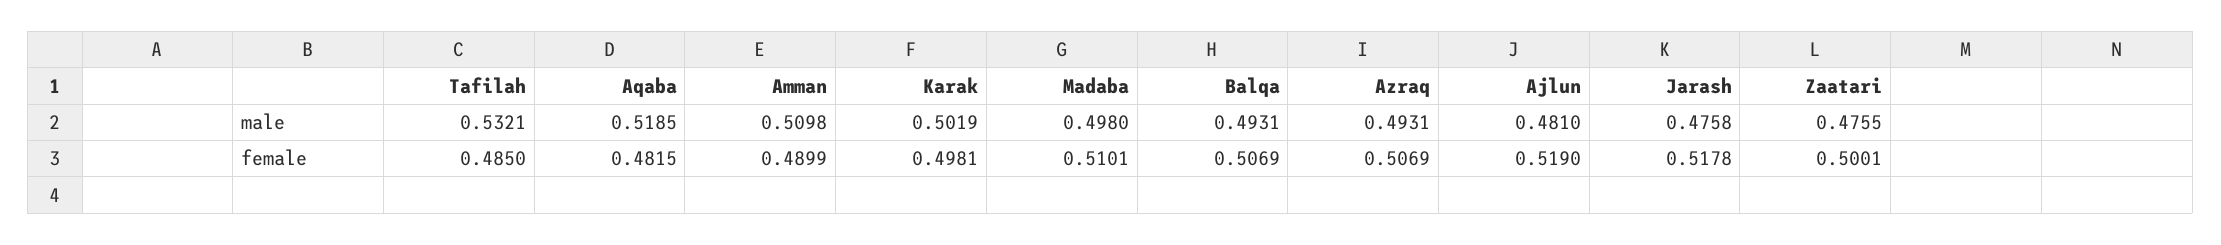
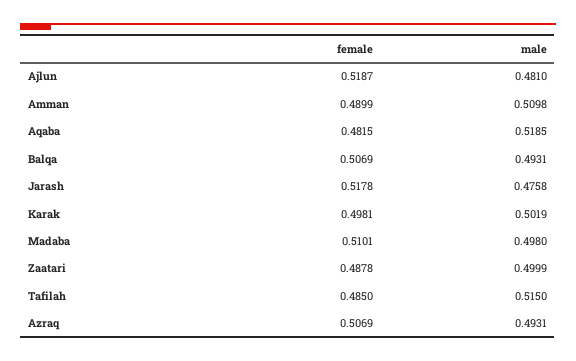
Tafilah, male: 0.5321 -> 0.515
Zaatari, male: 0.4755 -> 0.4999
Ajlun, female: 0.519 -> 0.5187
Zaatari, female: 0.5001 -> 0.4878

